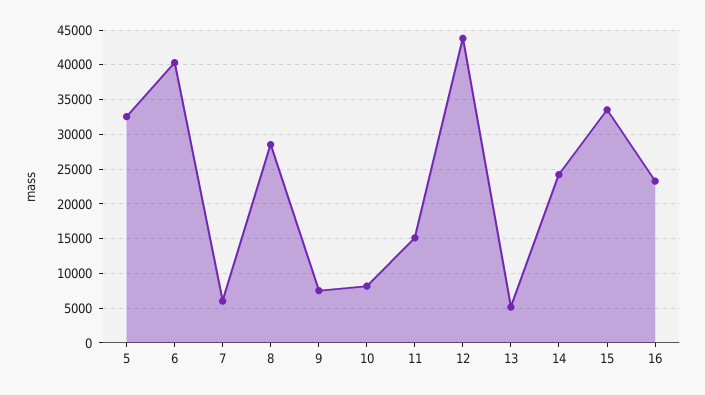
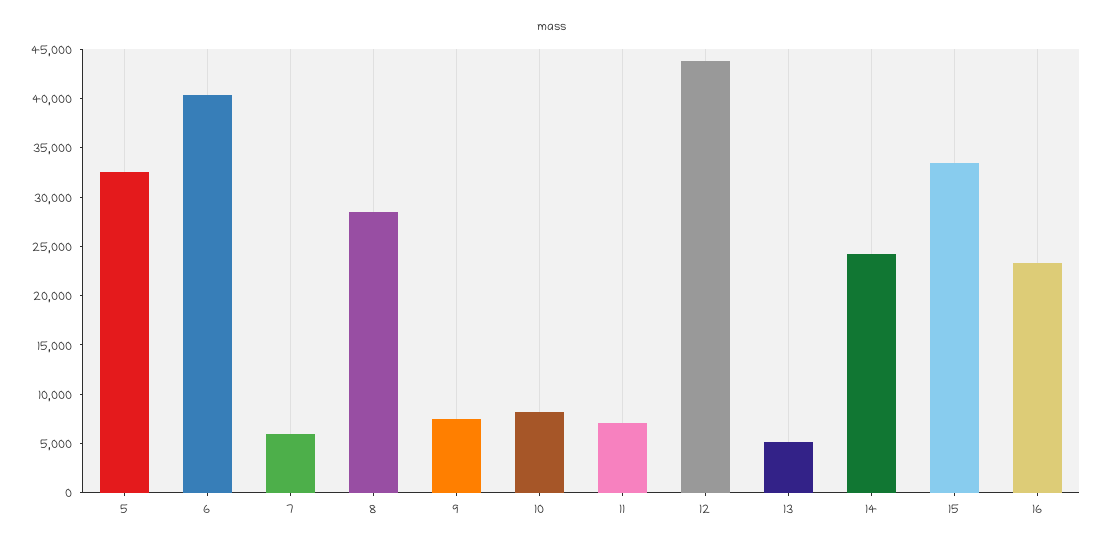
11: 15000 -> 7000

